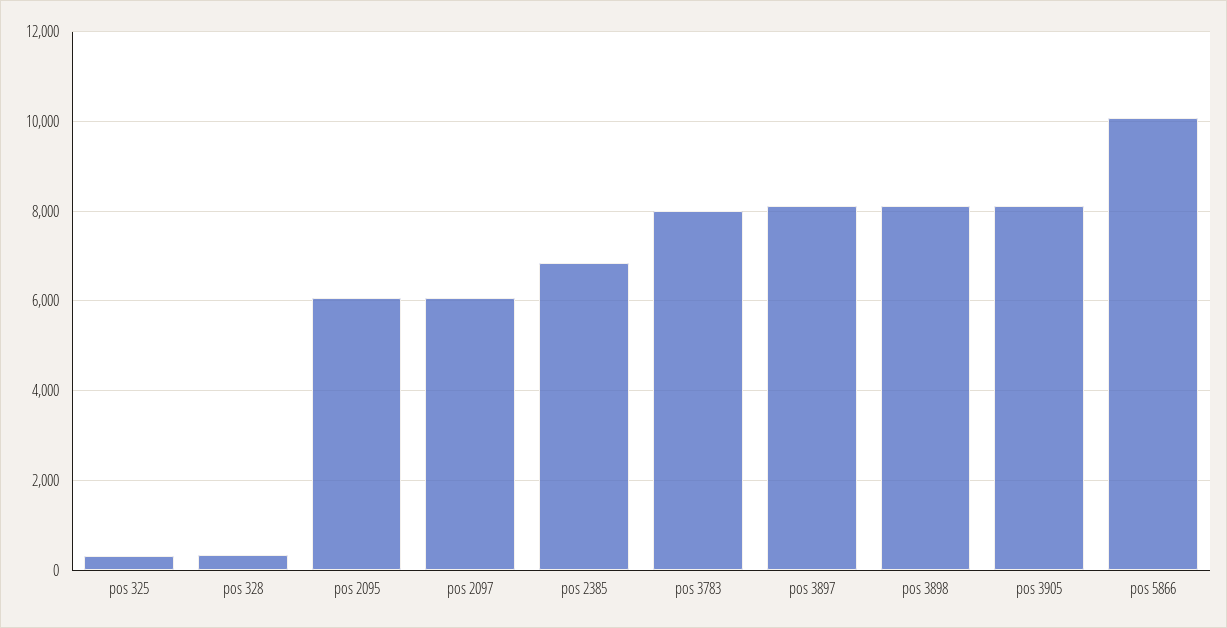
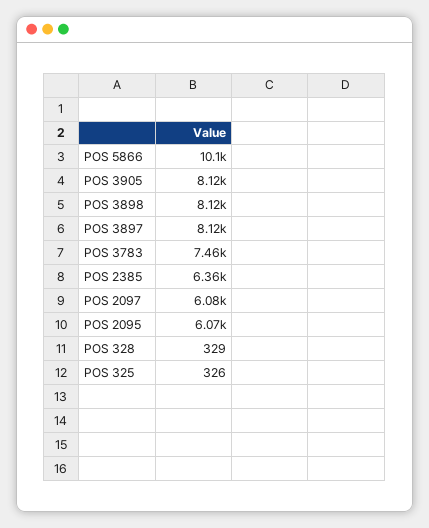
pos 2385: 6800 -> 6360
pos 3783: 8000 -> 7460

